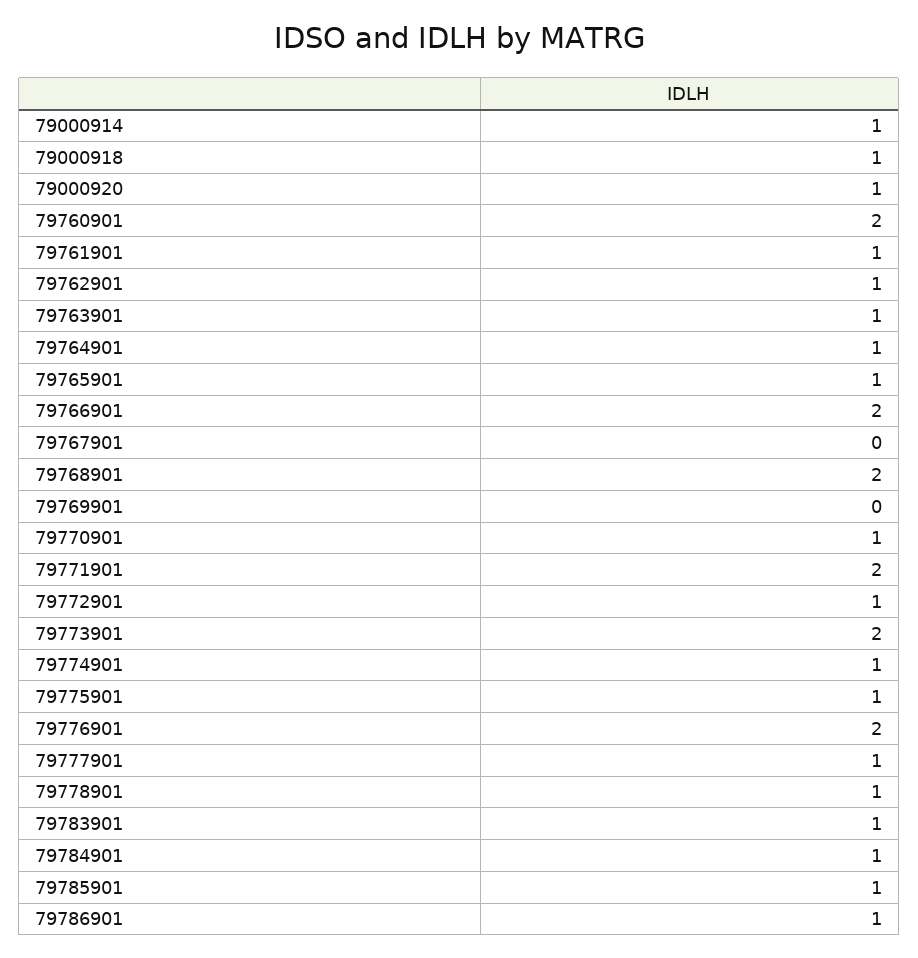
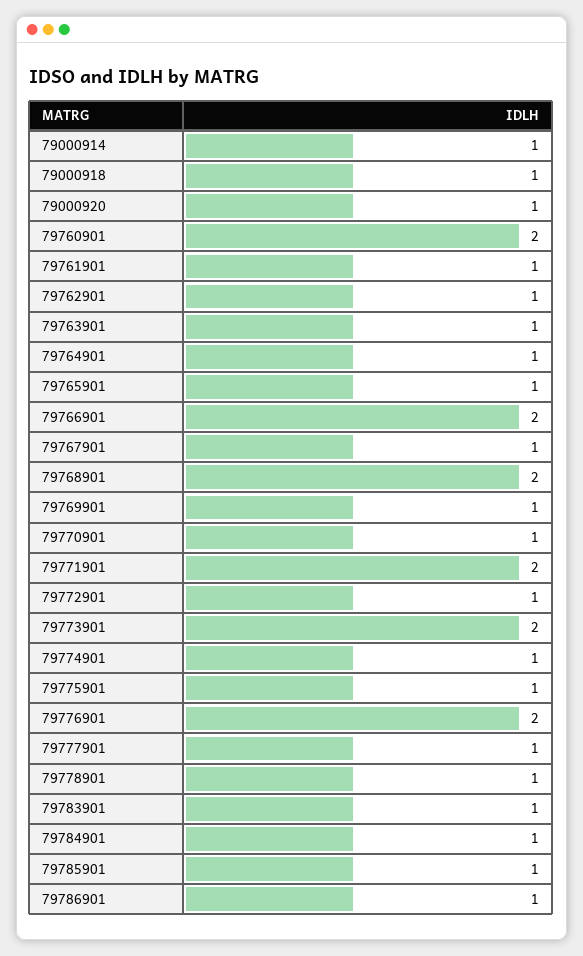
79767901: 0 -> 1
79769901: 0 -> 1

